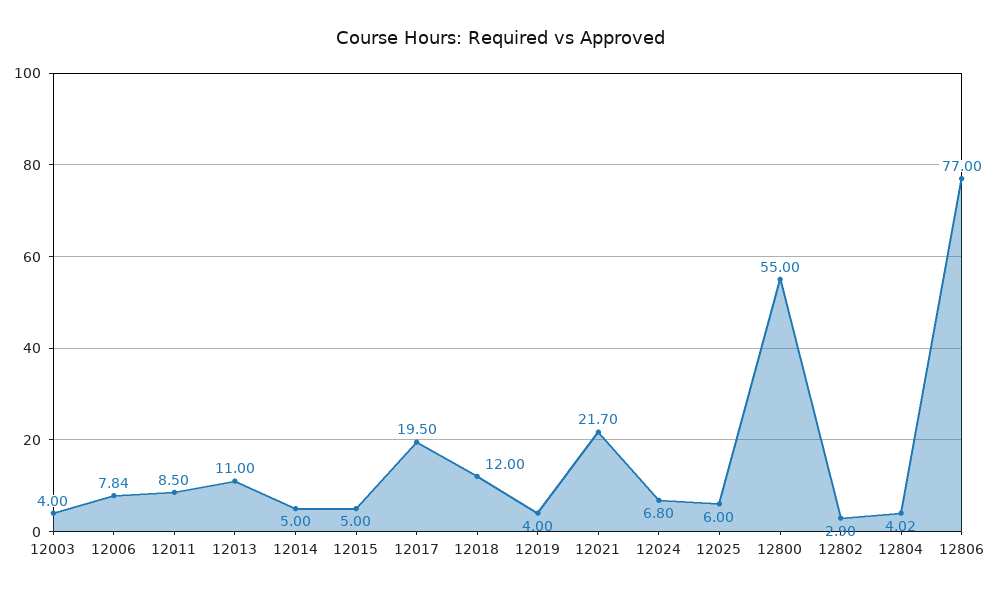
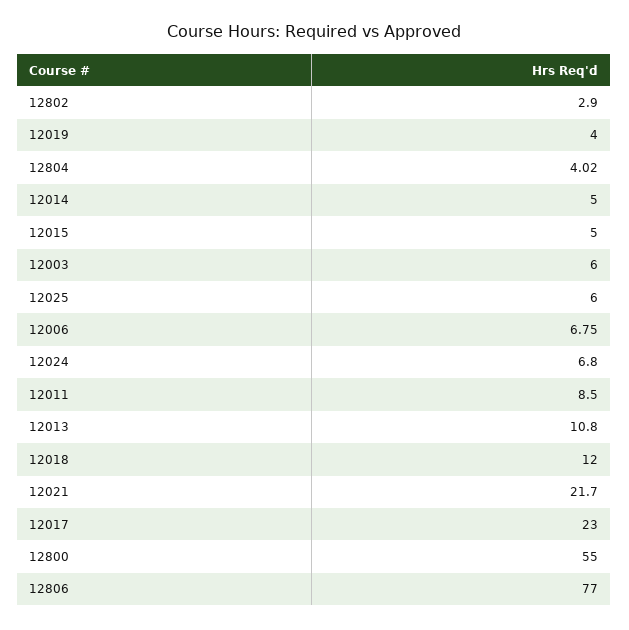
12003: 4 -> 6
12006: 7.84 -> 6.75
12013: 11 -> 10.8
12017: 19.5 -> 23

